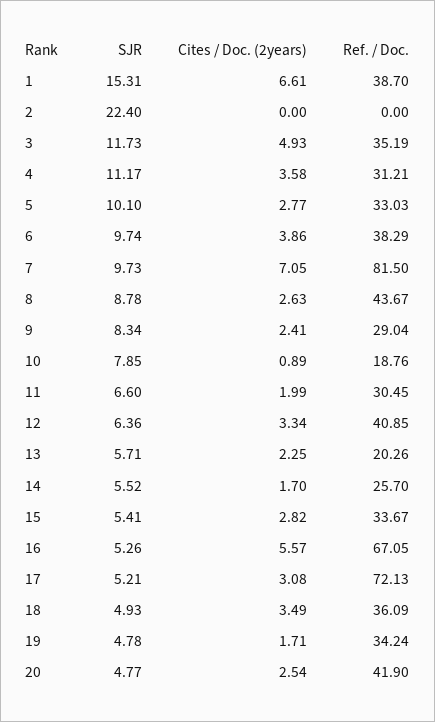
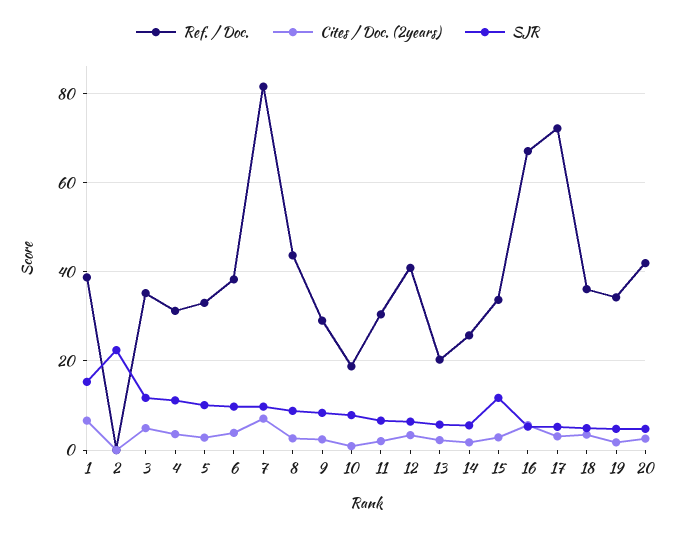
SJR, 15: 5.41 -> 12

